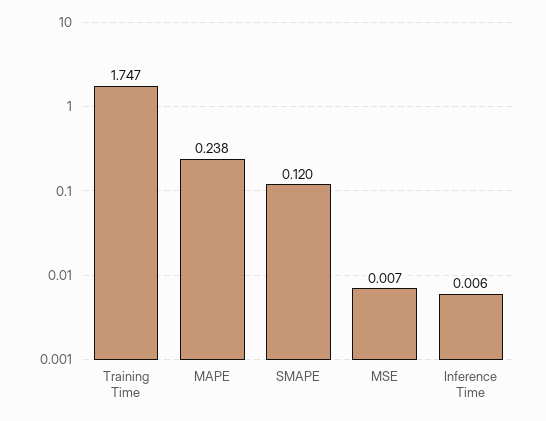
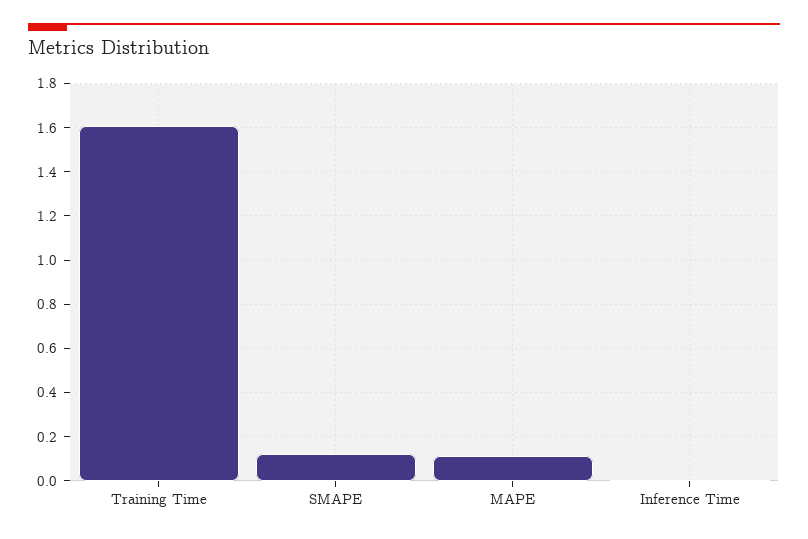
Training Time: 1.747 -> 1.6
MAPE: 0.238 -> 0.1
MSE: 0.007 -> none

